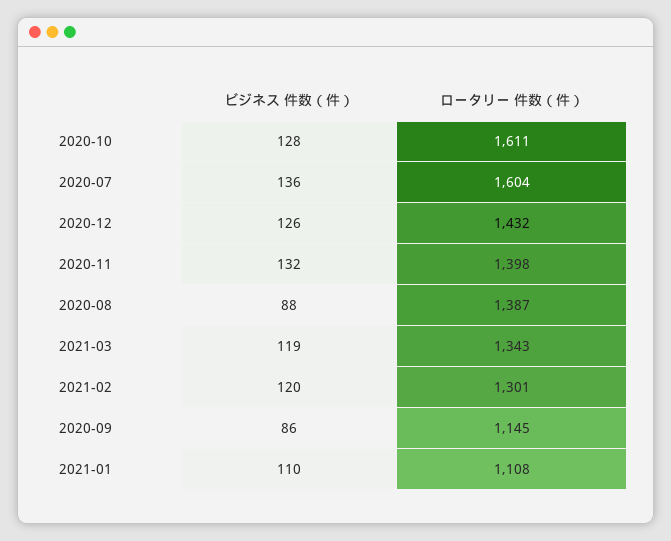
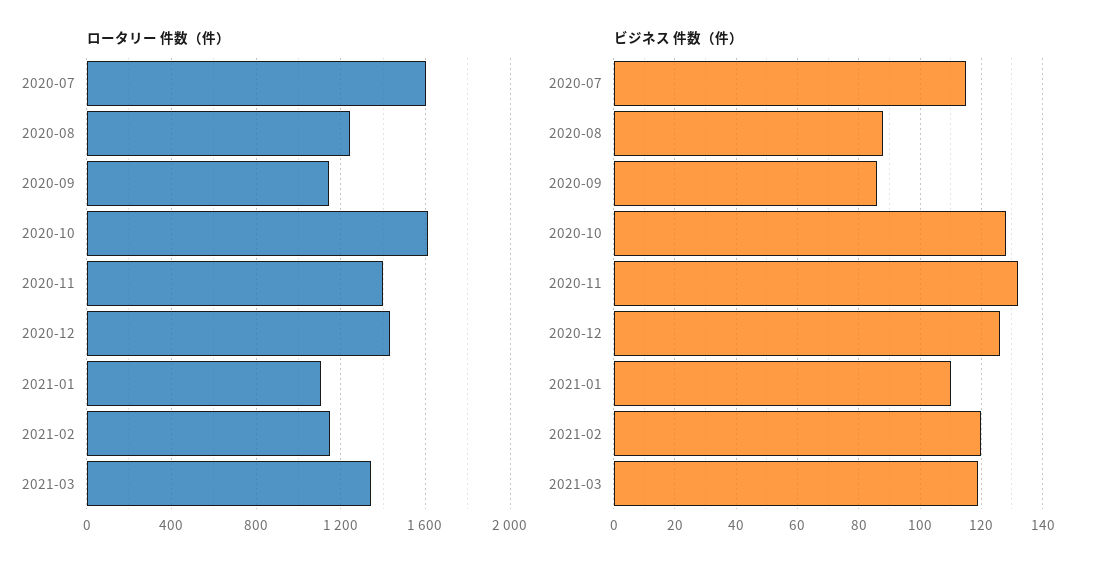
ビジネス 件数（件）, 2020-07: 136 -> 115
ロータリー 件数（件）, 2020-08: 1387 -> 1250
ロータリー 件数（件）, 2021-02: 1301 -> 1150

